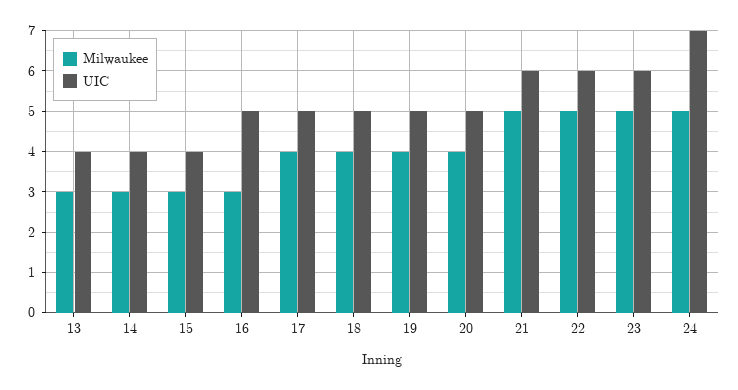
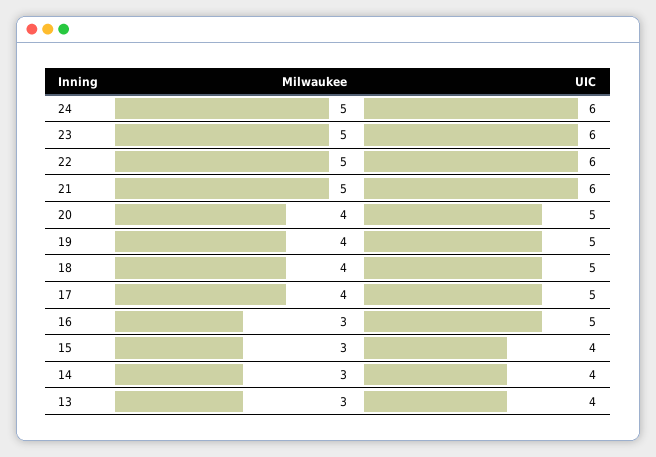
UIC, 24: 7 -> 6

